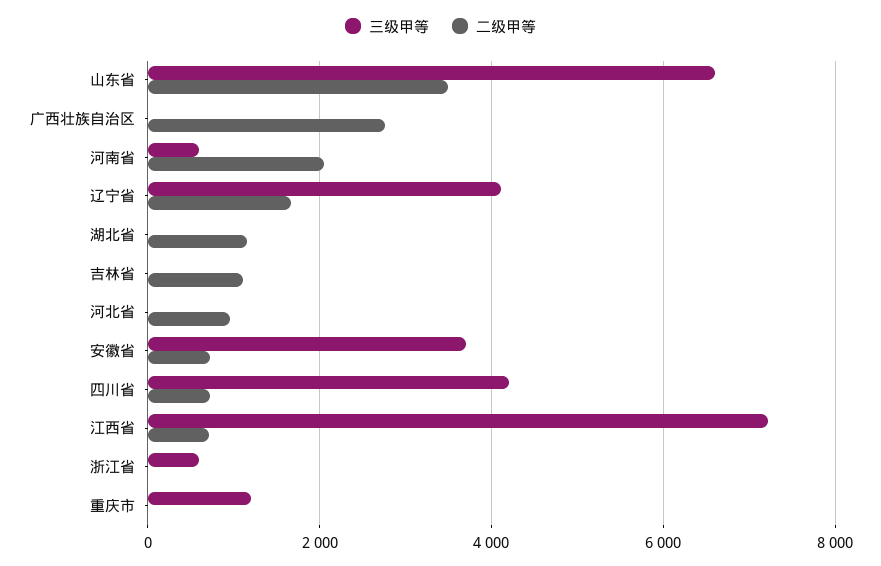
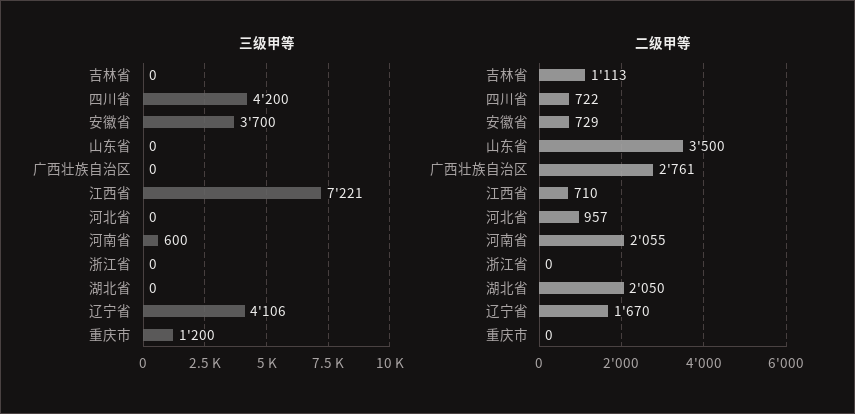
三级甲等, 山东省: 6600 -> 0
二级甲等, 湖北省: 1200 -> 2050
三级甲等, 浙江省: 600 -> 0

